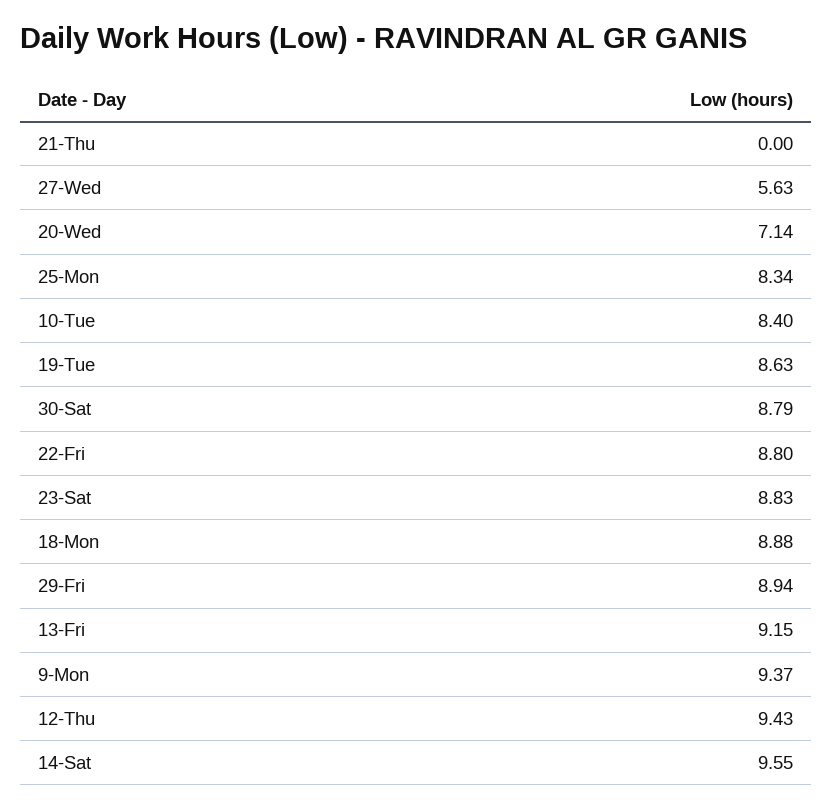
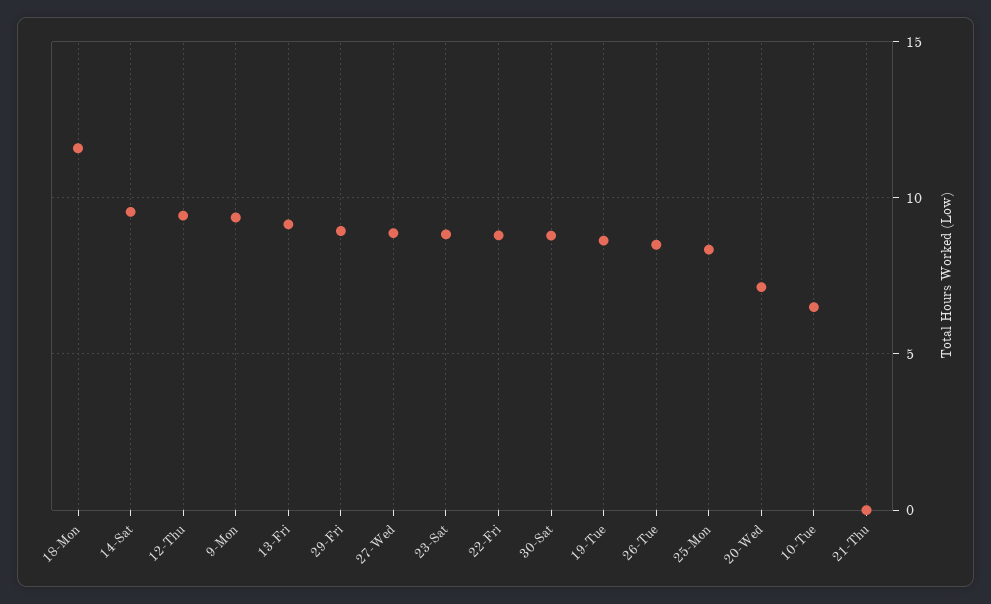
27-Wed: 5.63 -> 9
10-Tue: 8.4 -> 6.5
18-Mon: 8.88 -> 11.5
26-Tue: none -> 8.5

